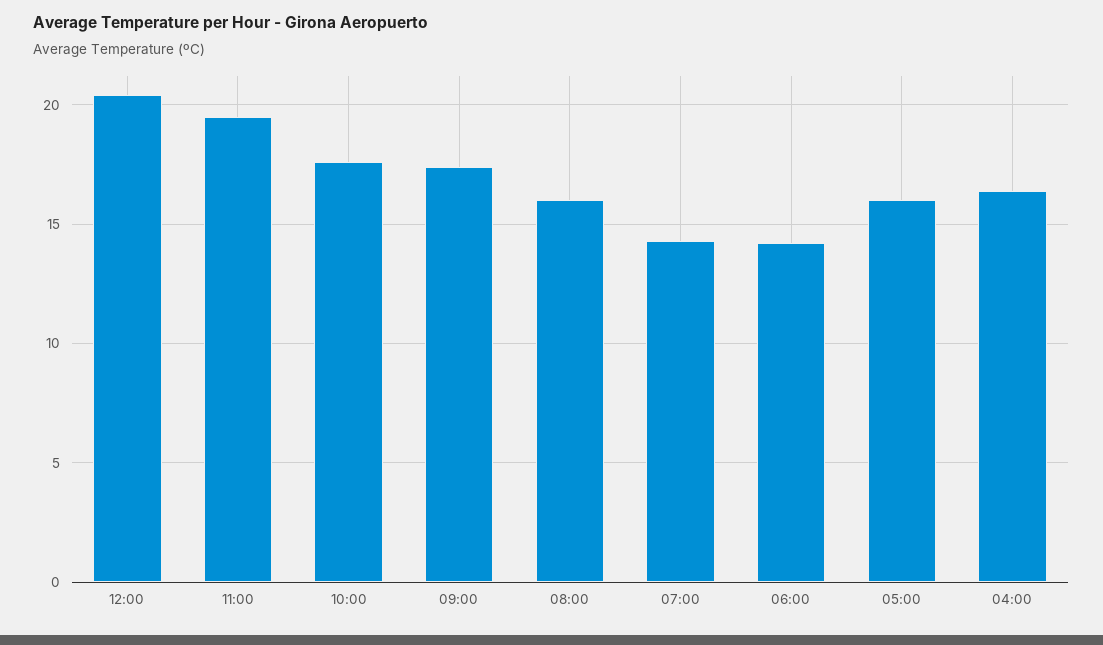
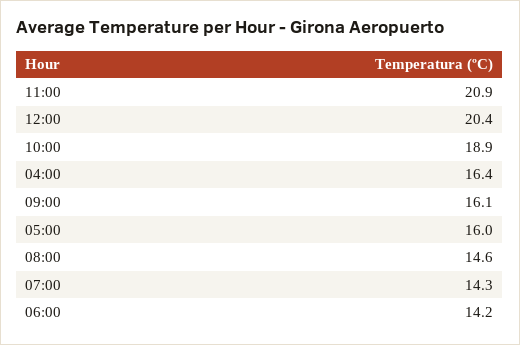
11:00: 19.5 -> 20.9
10:00: 17.5 -> 18.9
09:00: 17.5 -> 16.1
08:00: 16 -> 14.6

